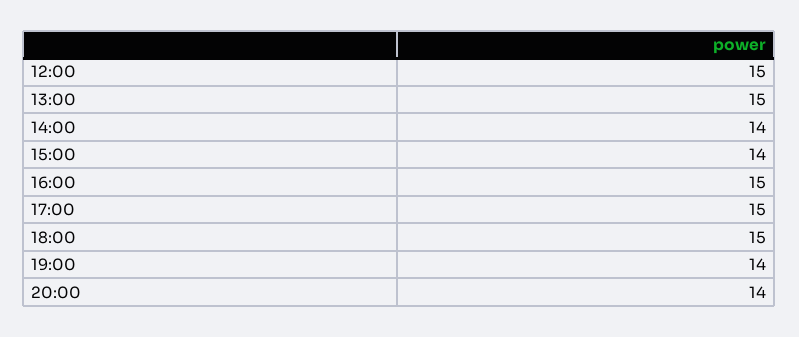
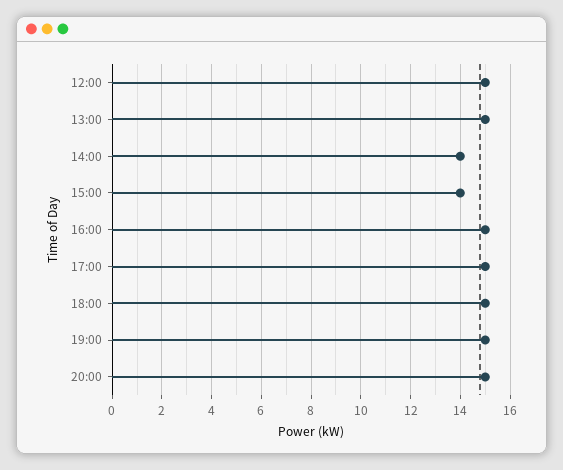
19:00: 14 -> 15
20:00: 14 -> 15

